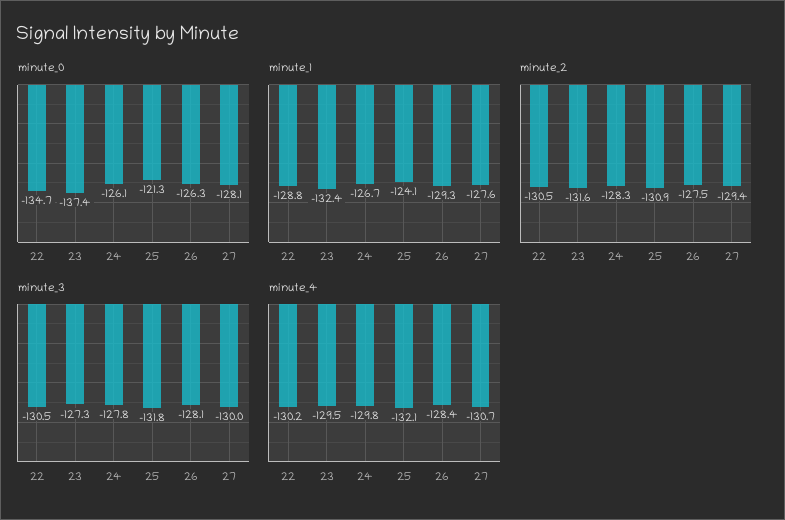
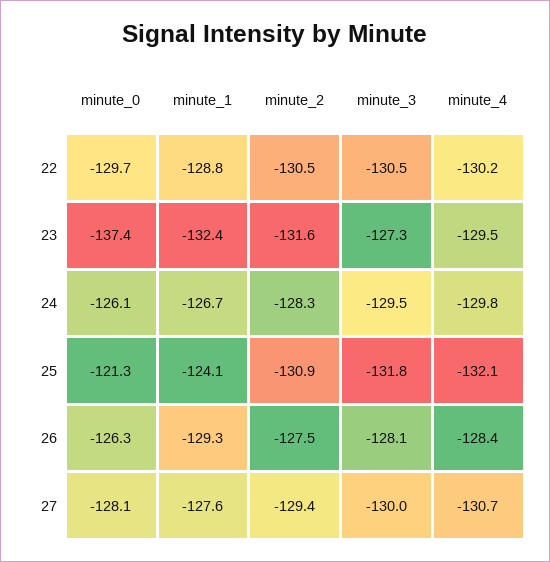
minute_0, 22: -134.7 -> -129.7
minute_3, 24: -127.8 -> -129.5

